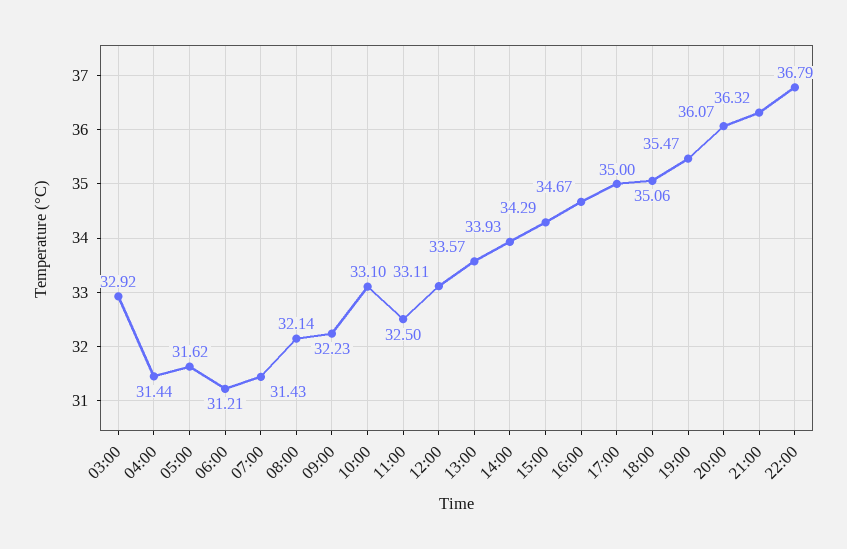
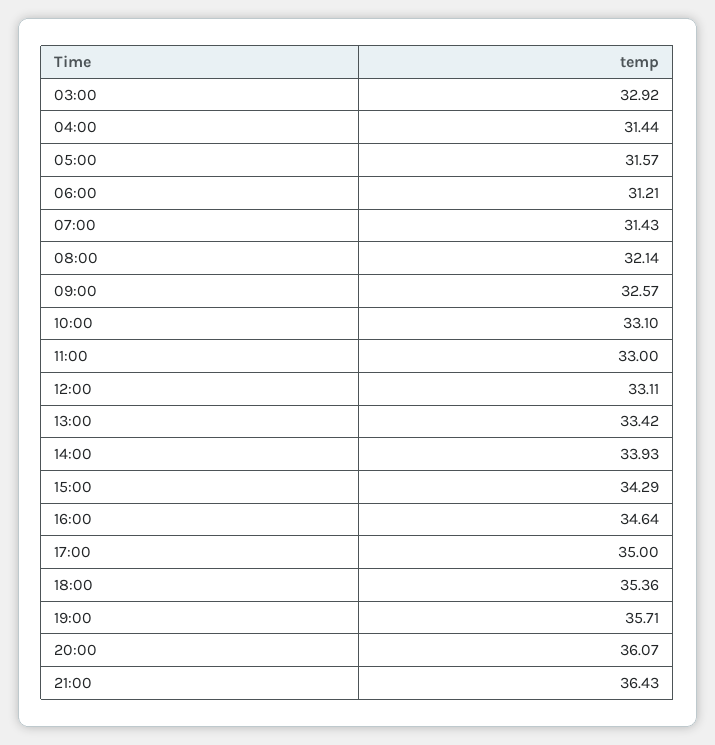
05:00: 31.62 -> 31.57
09:00: 32.23 -> 32.57
11:00: 32.5 -> 33
13:00: 33.57 -> 33.42
16:00: 34.67 -> 34.64
18:00: 35.06 -> 35.36
19:00: 35.47 -> 35.71
21:00: 36.32 -> 36.43
22:00: 36.79 -> none

